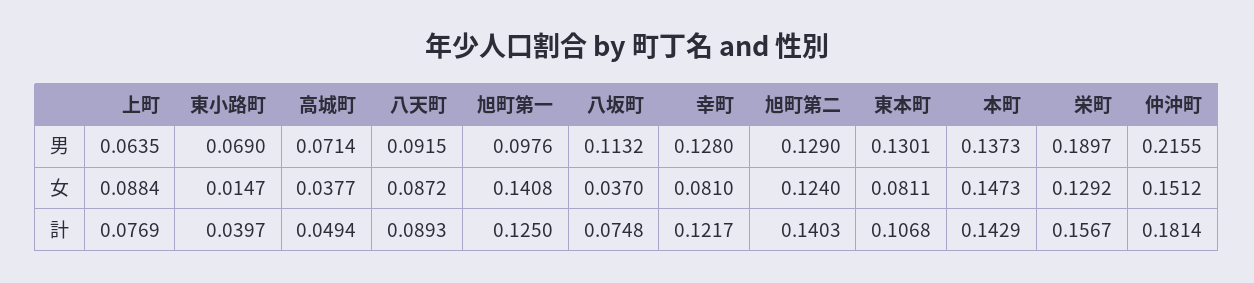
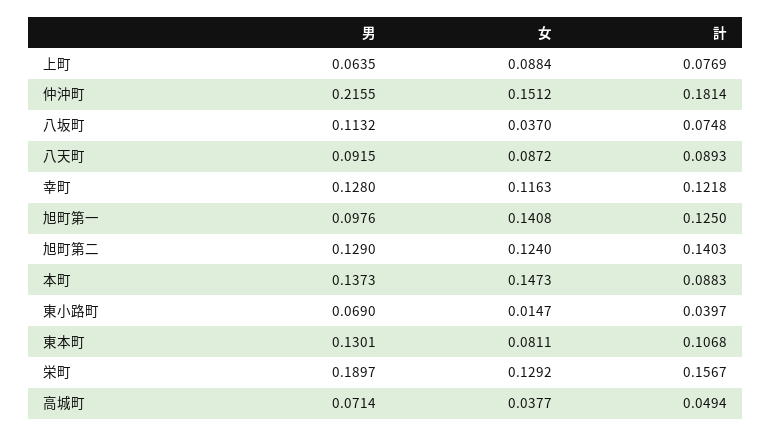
幸町, 女: 0.081 -> 0.1163
幸町, 計: 0.1217 -> 0.1218
本町, 計: 0.1429 -> 0.0883

